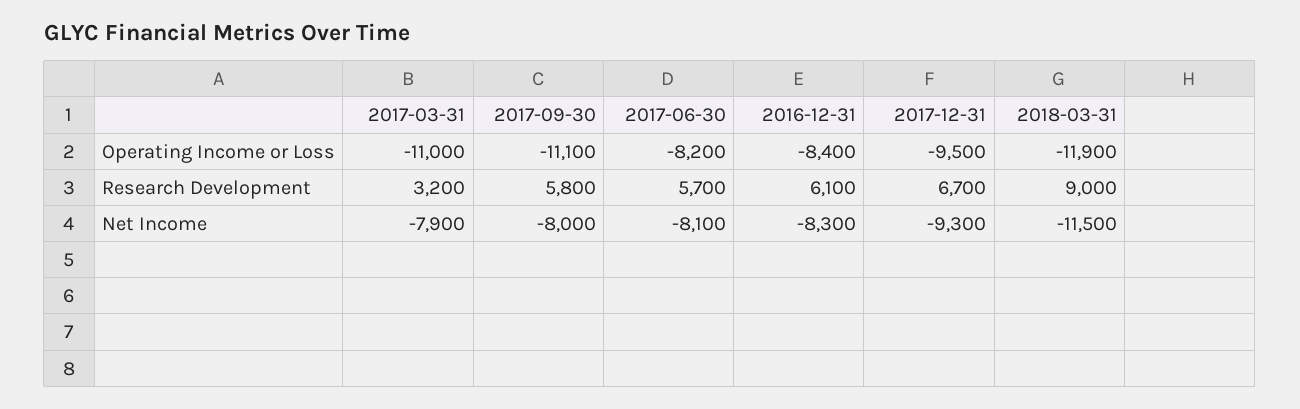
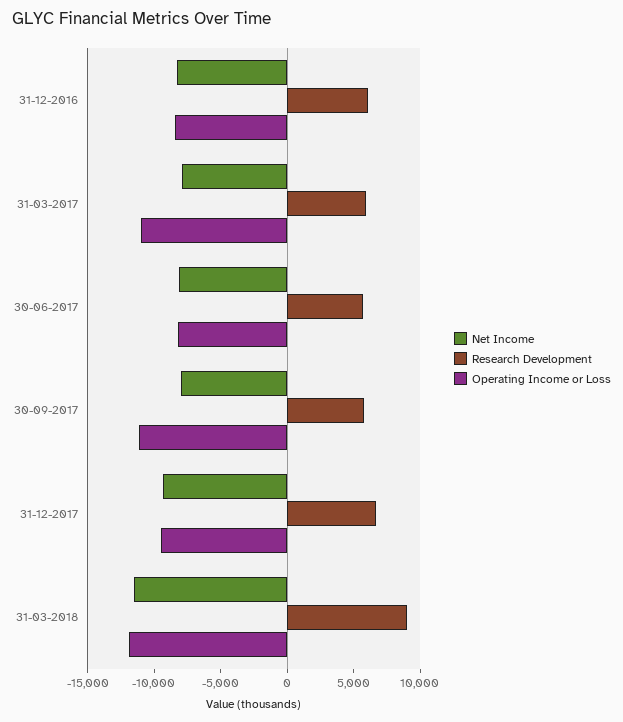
Research Development, 2017-03-31: 3200 -> 6000

